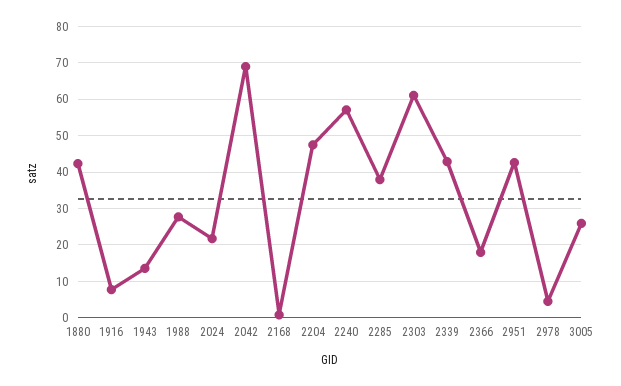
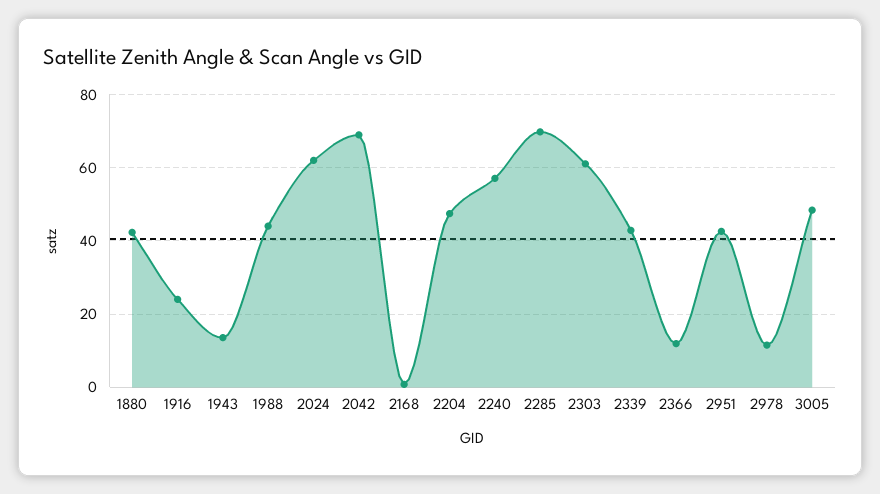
1916: 8 -> 24
1988: 28 -> 44
2024: 22 -> 62
2285: 38 -> 70
2366: 18 -> 12
2978: 4 -> 12
3005: 26 -> 48

